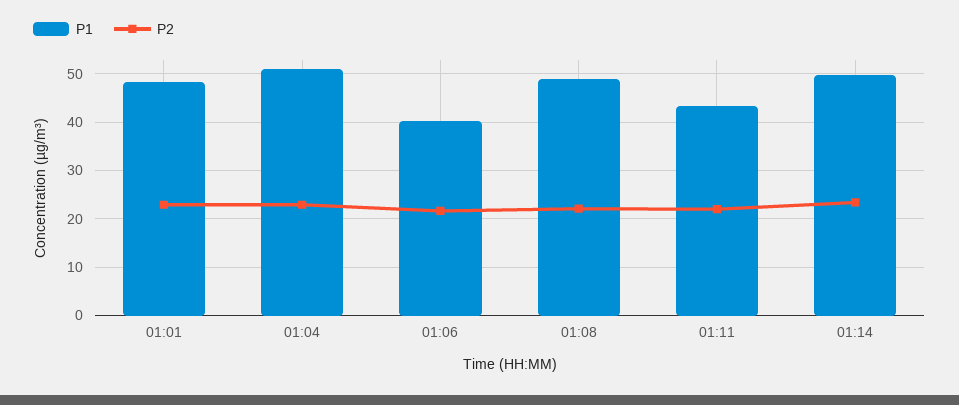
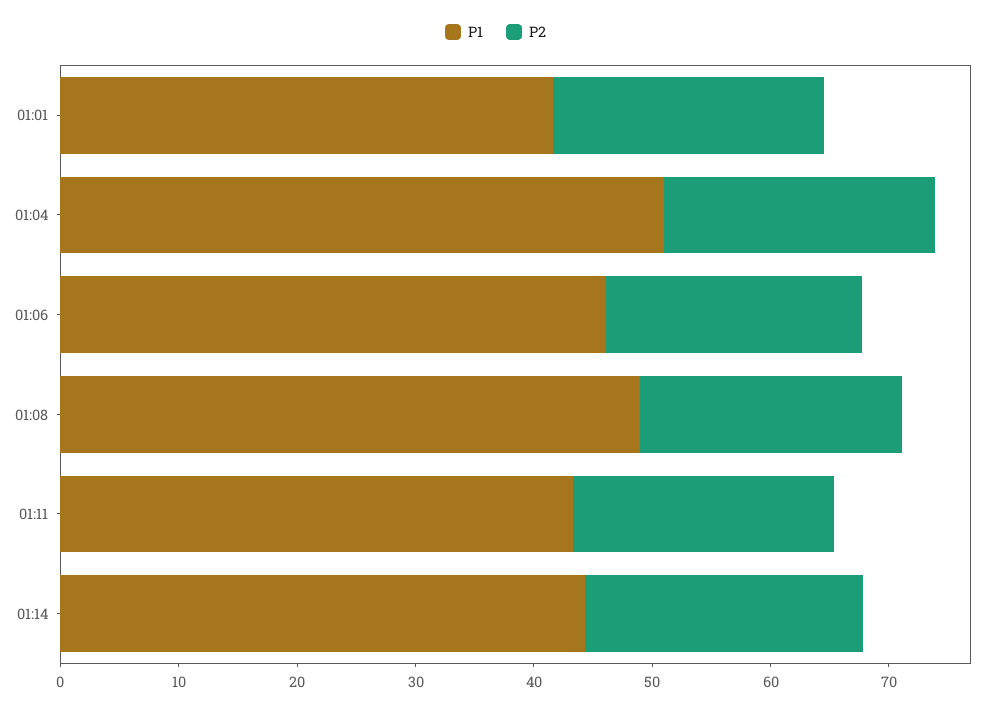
P1, 01:01: 48 -> 42
P1, 01:06: 40 -> 46
P1, 01:14: 50 -> 44

